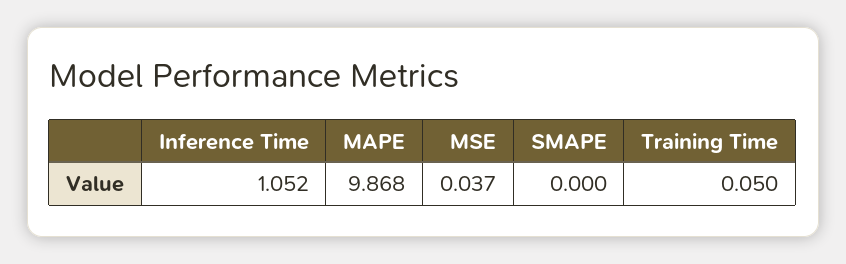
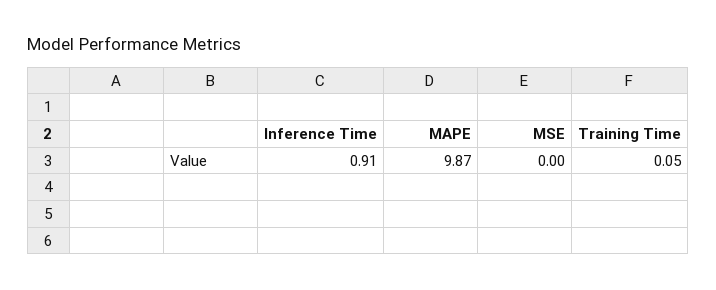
Inference Time: 1.052 -> 0.91
MSE: 0.037 -> 0
SMAPE: 0 -> none

